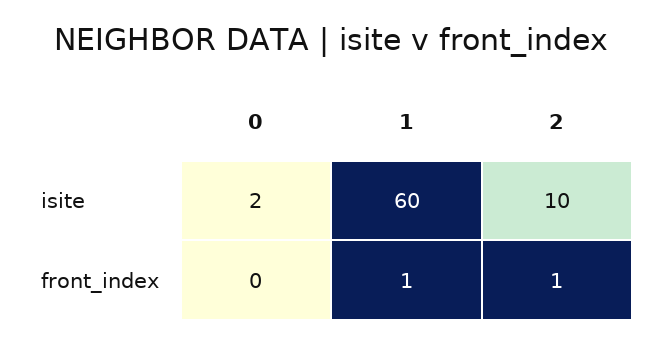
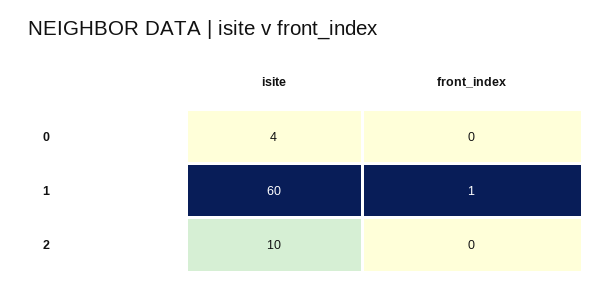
0, isite: 2 -> 4
2, front_index: 1 -> 0

